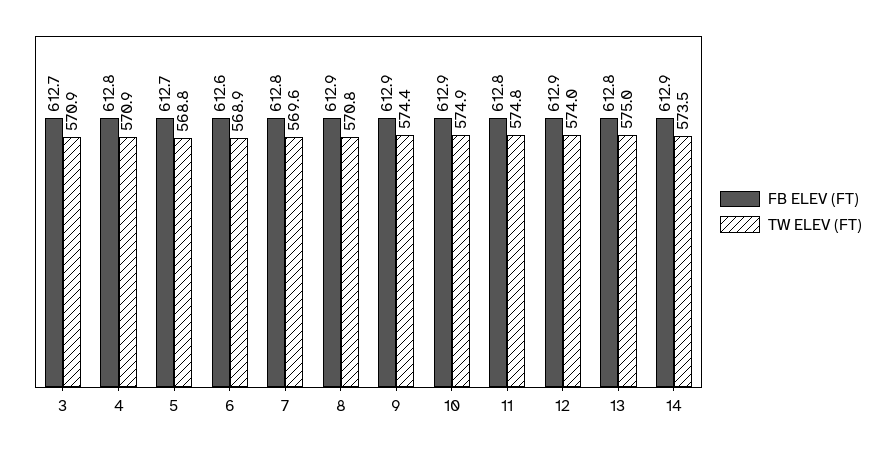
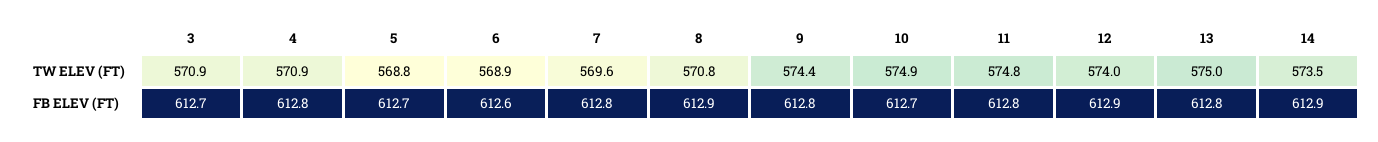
FB ELEV (FT), 9: 612.9 -> 612.8
FB ELEV (FT), 10: 612.9 -> 612.7

